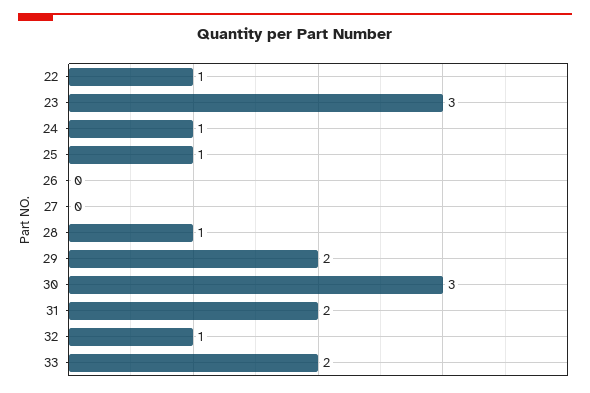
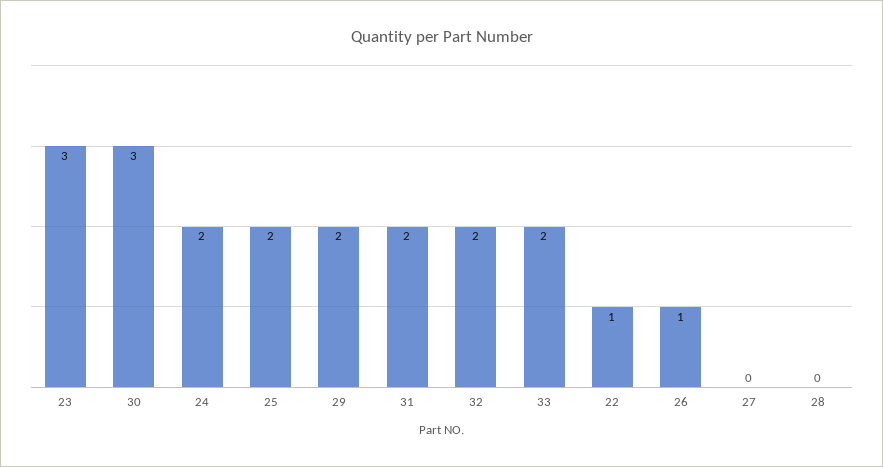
24: 1 -> 2
25: 1 -> 2
26: 0 -> 1
28: 1 -> 0
32: 1 -> 2

